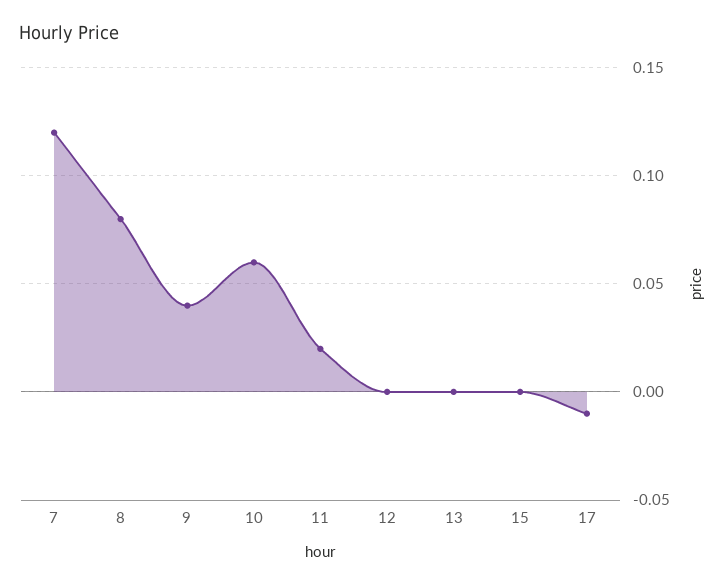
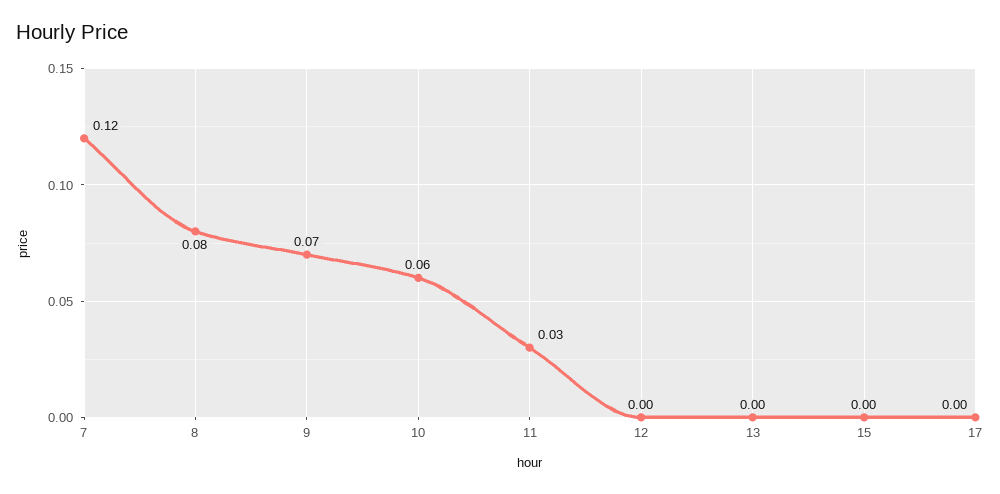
9: 0.04 -> 0.07
11: 0.02 -> 0.03
17: -0.01 -> 0

